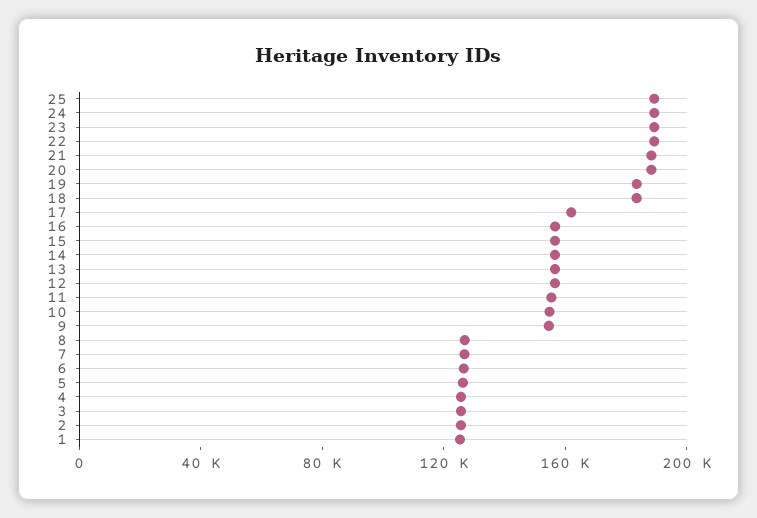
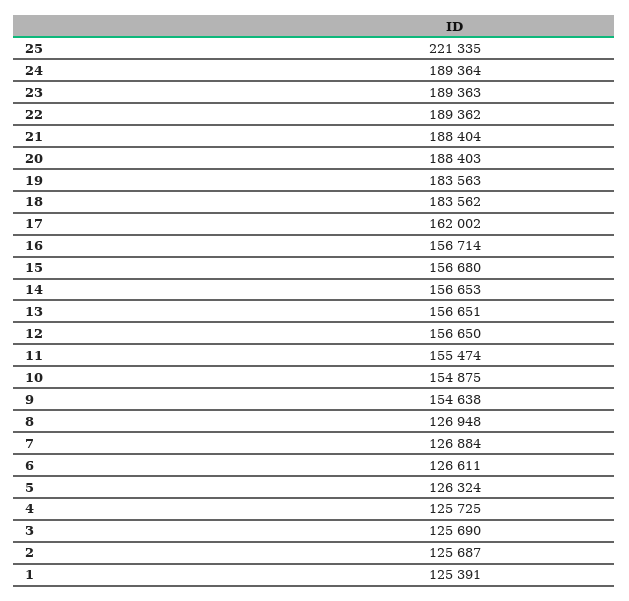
25: 190000 -> 221335

